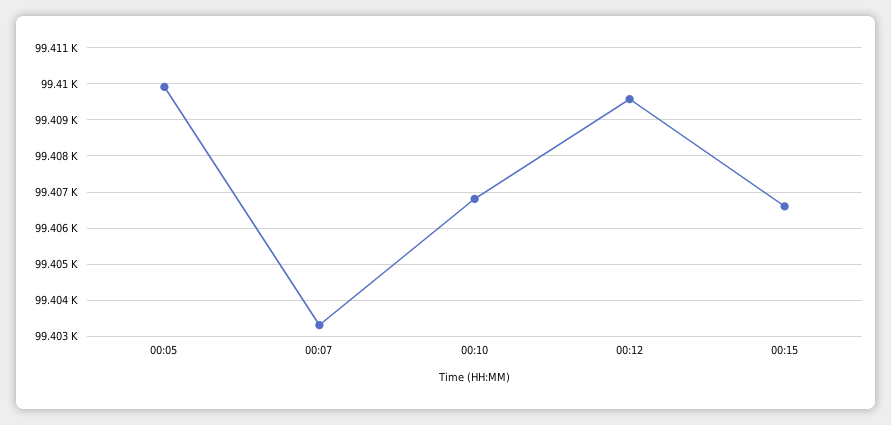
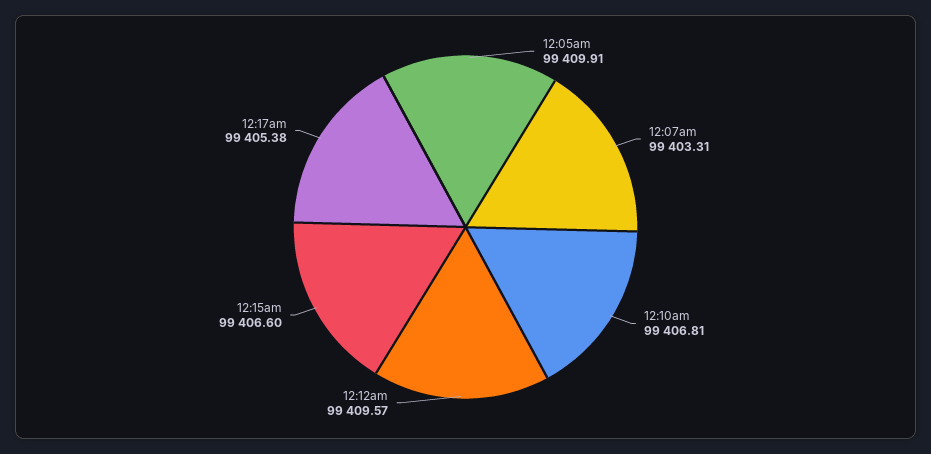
12:17am: none -> 99405.38

